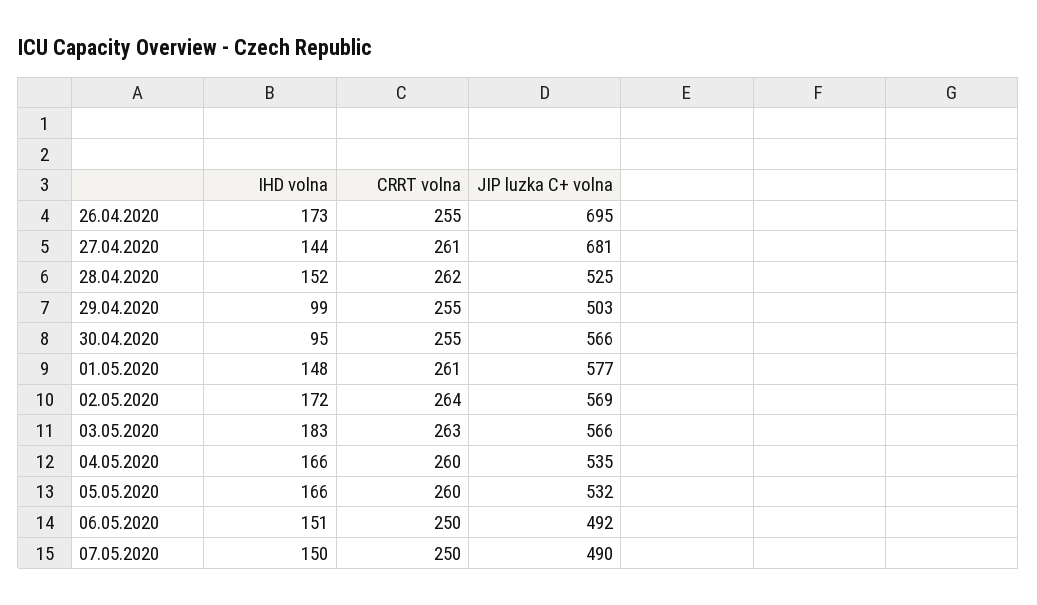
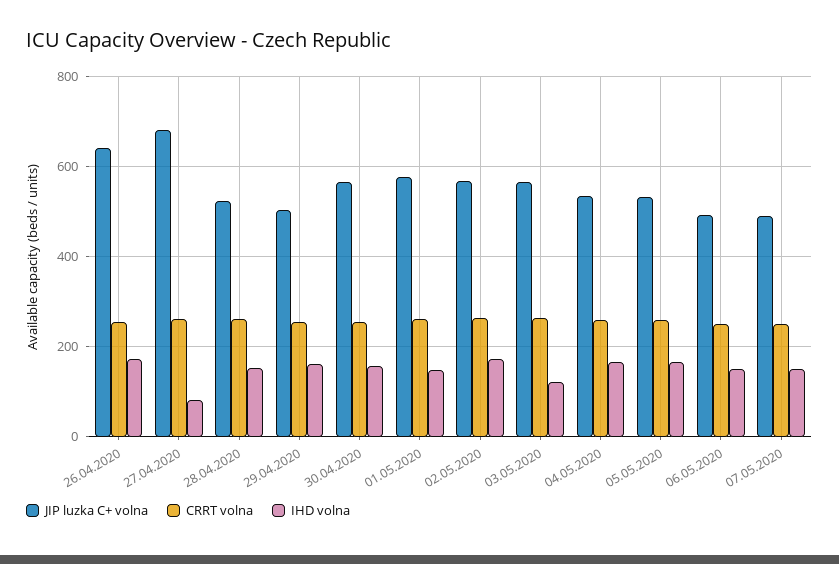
JIP luzka C+ volna, 26.04.2020: 695 -> 640
IHD volna, 27.04.2020: 144 -> 80
IHD volna, 29.04.2020: 99 -> 160
IHD volna, 30.04.2020: 95 -> 160
IHD volna, 03.05.2020: 183 -> 120

